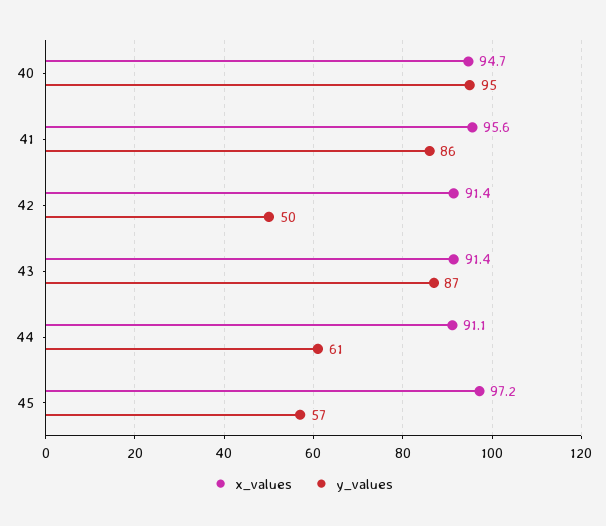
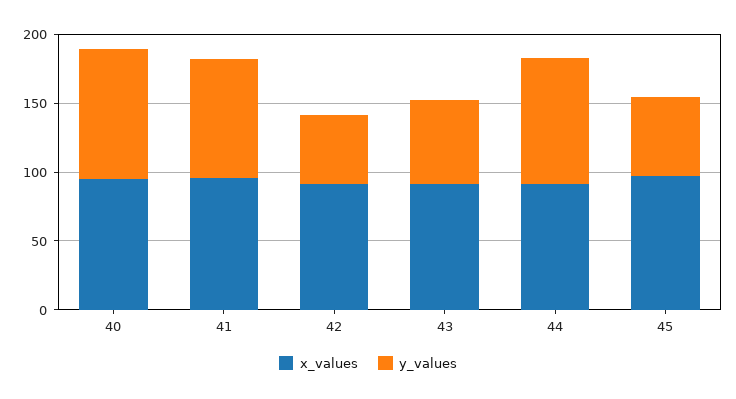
y_values, 43: 87 -> 60
y_values, 44: 61 -> 90

